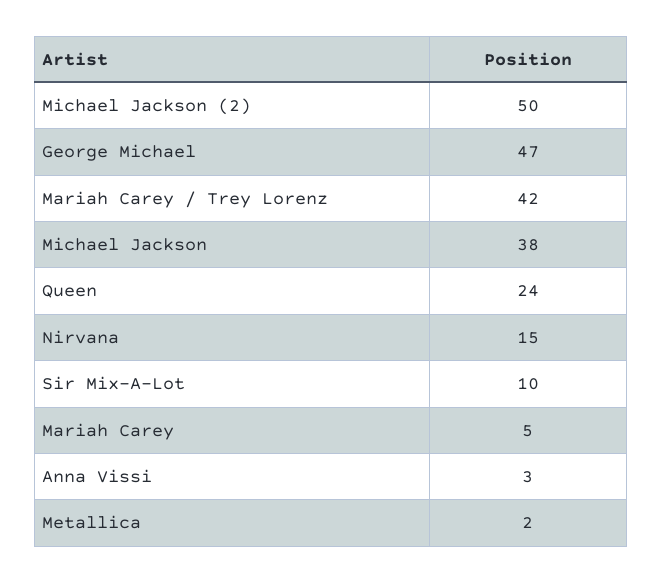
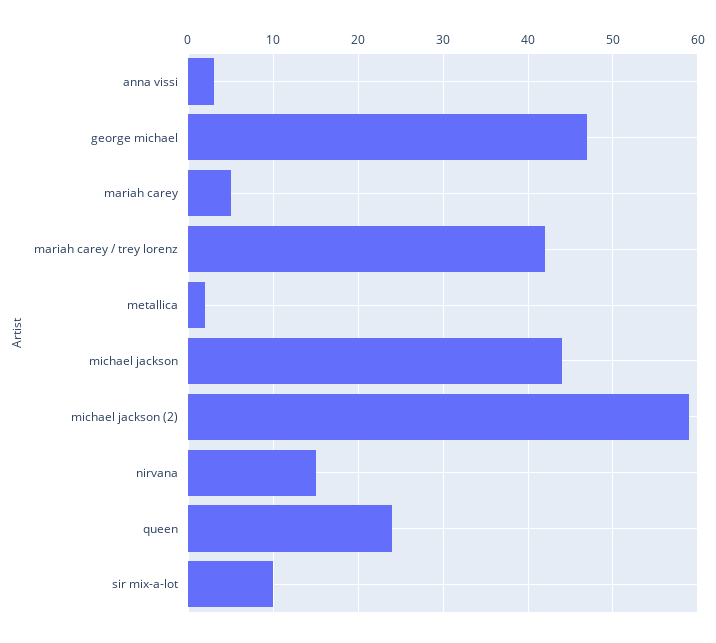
Michael Jackson (2): 50 -> 59
Michael Jackson: 38 -> 44

